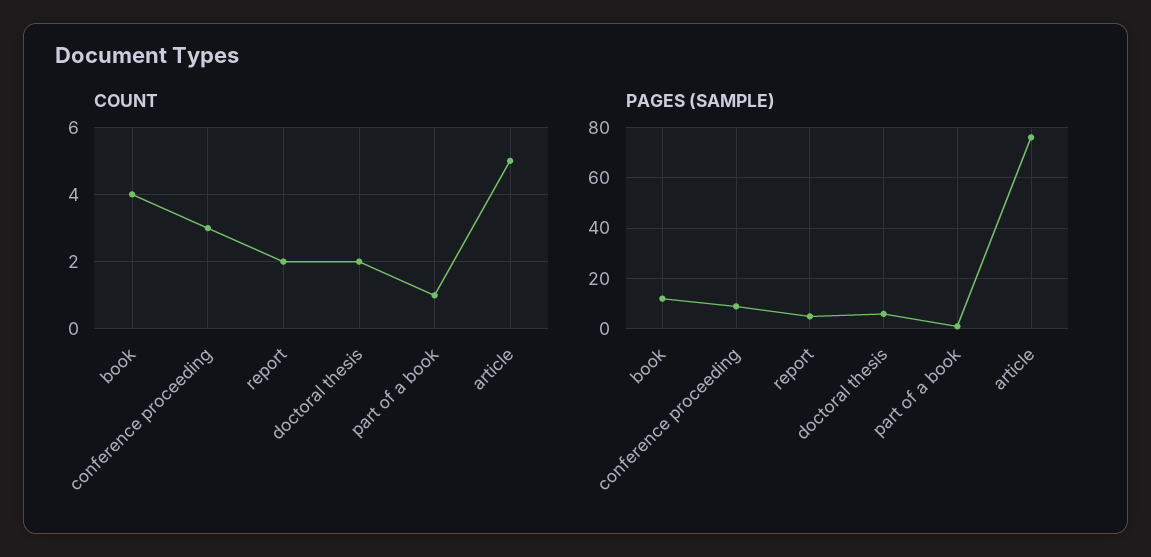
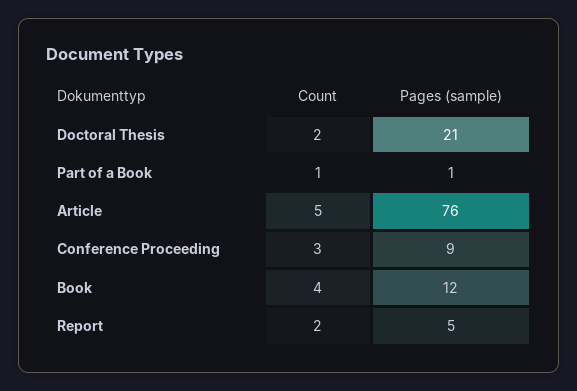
PAGES (SAMPLE), doctoral thesis: 5 -> 21

